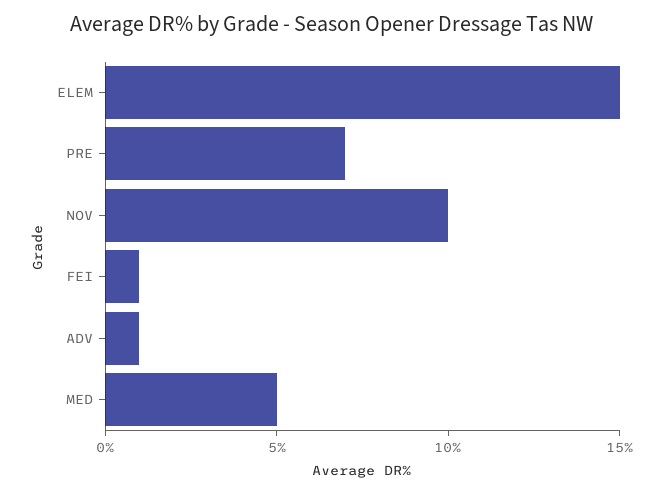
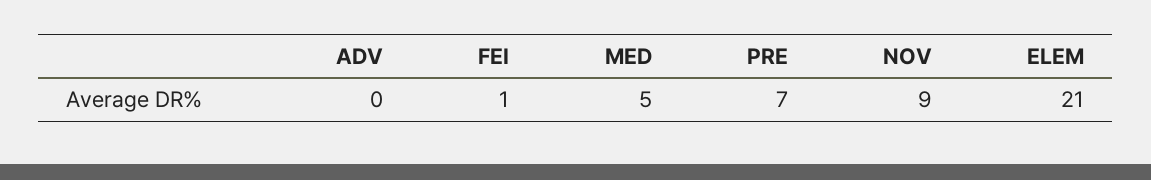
ELEM: 15 -> 21
NOV: 10 -> 9
ADV: 1 -> 0

